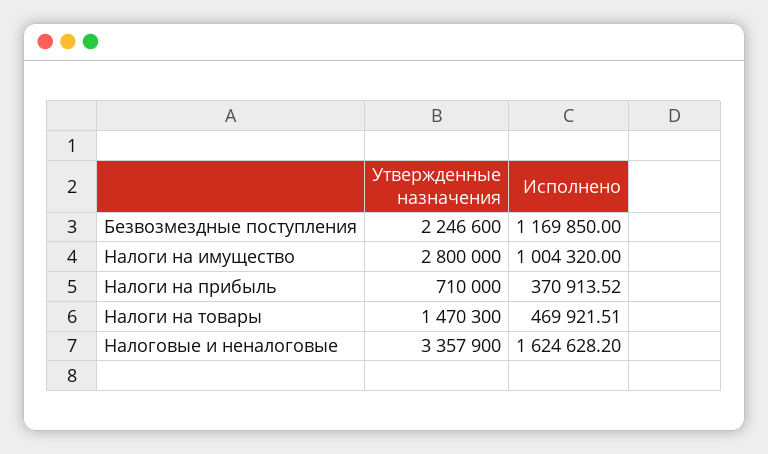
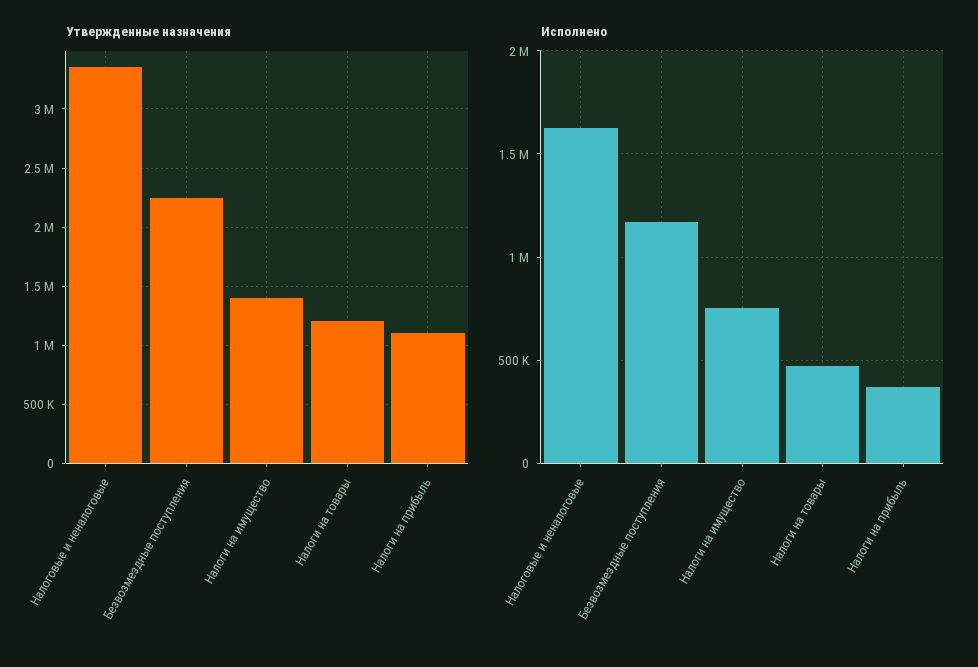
Утвержденные назначения, Налоги на имущество: 2800000 -> 1400000
Исполнено, Налоги на имущество: 1004320 -> 750000
Утвержденные назначения, Налоги на прибыль: 710000 -> 1100000
Утвержденные назначения, Налоги на товары: 1470300 -> 1200000

